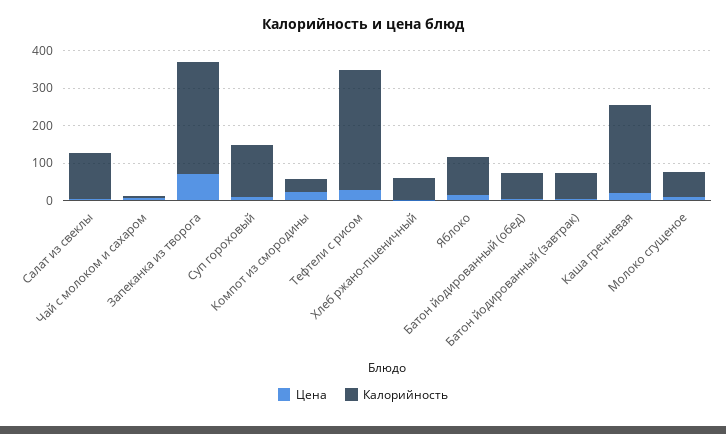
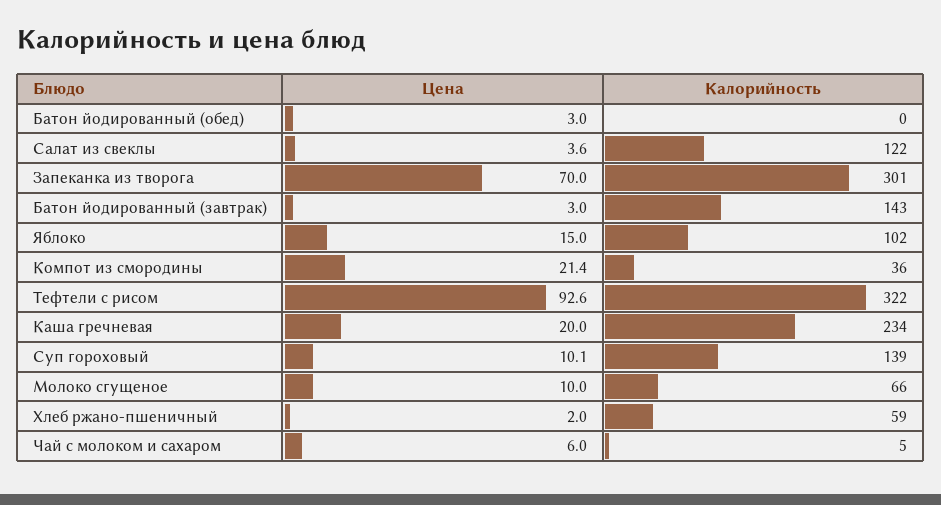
Цена, Тефтели с рисом: 25 -> 92.6
Калорийность, Батон йодированный (обед): 75 -> 0
Калорийность, Батон йодированный (завтрак): 75 -> 143

